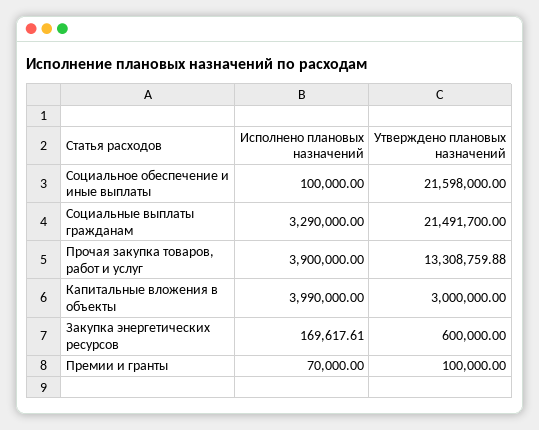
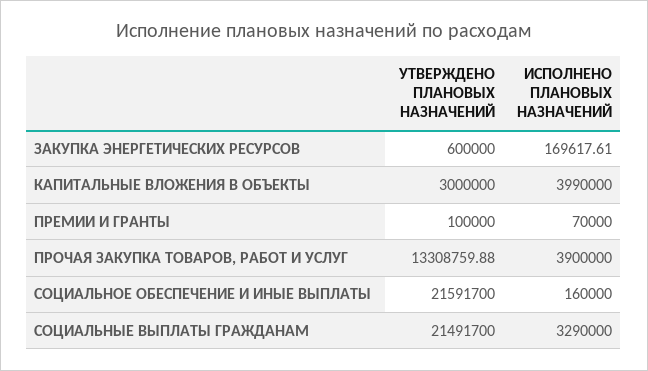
Исполнено плановых назначений, Социальное обеспечение и иные выплаты: 100000 -> 160000
Утверждено плановых назначений, Социальное обеспечение и иные выплаты: 21598000 -> 21591700

